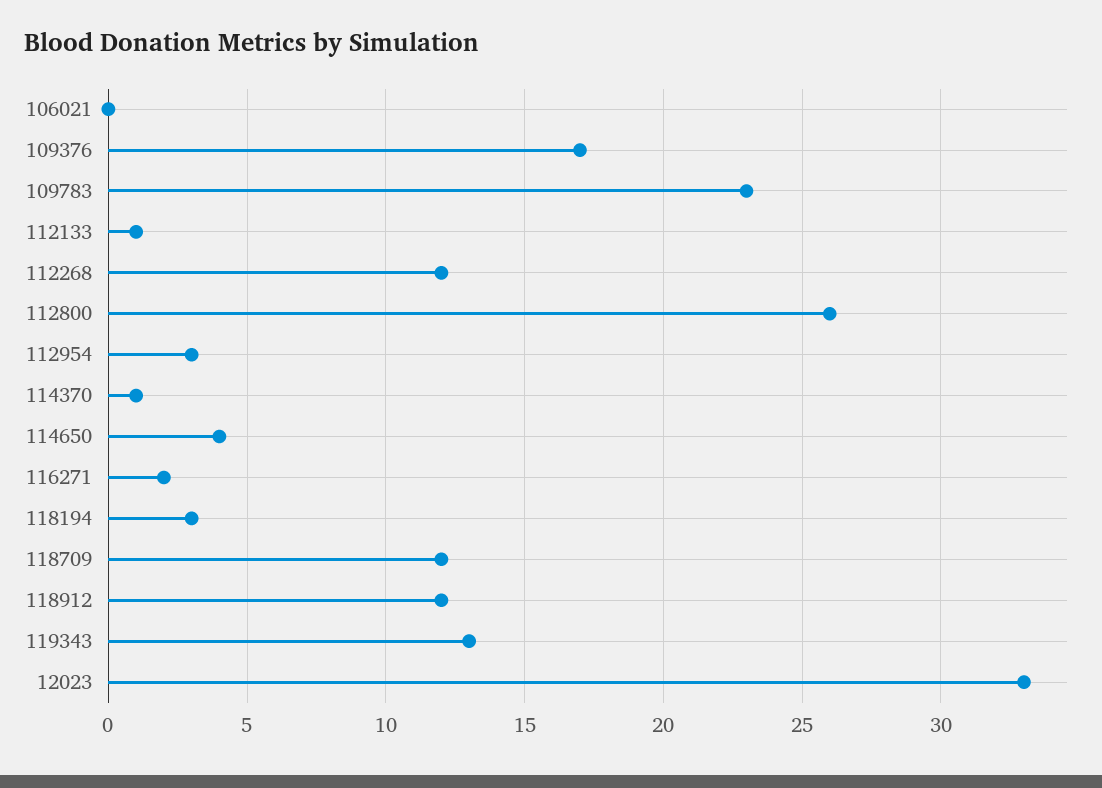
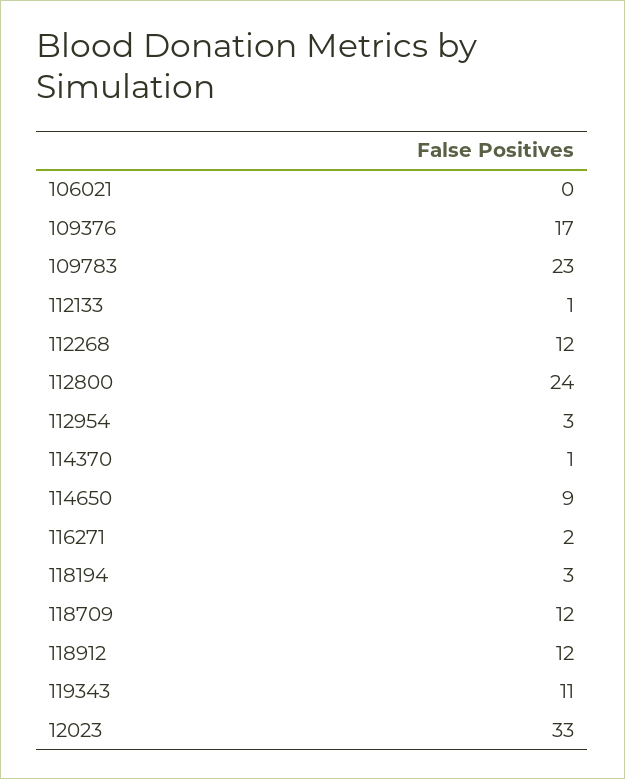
112800: 26 -> 24
114650: 4 -> 9
119343: 13 -> 11

